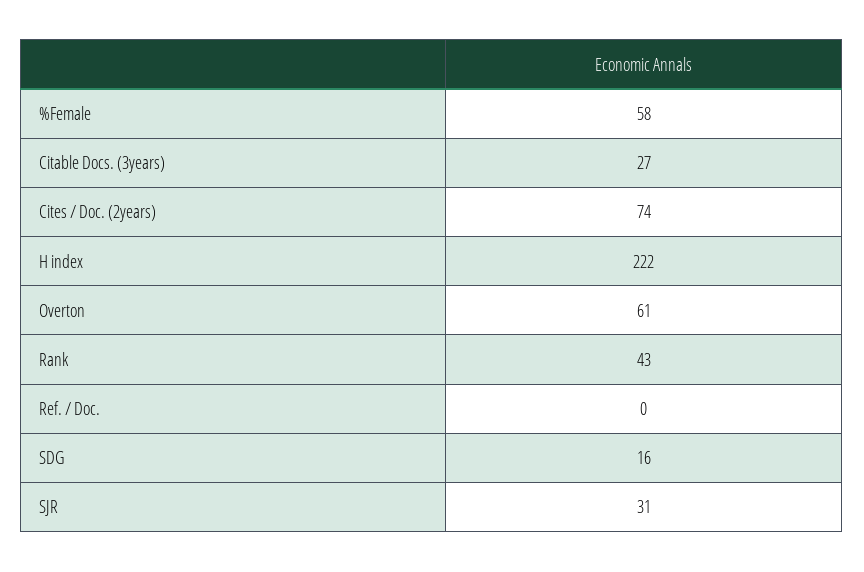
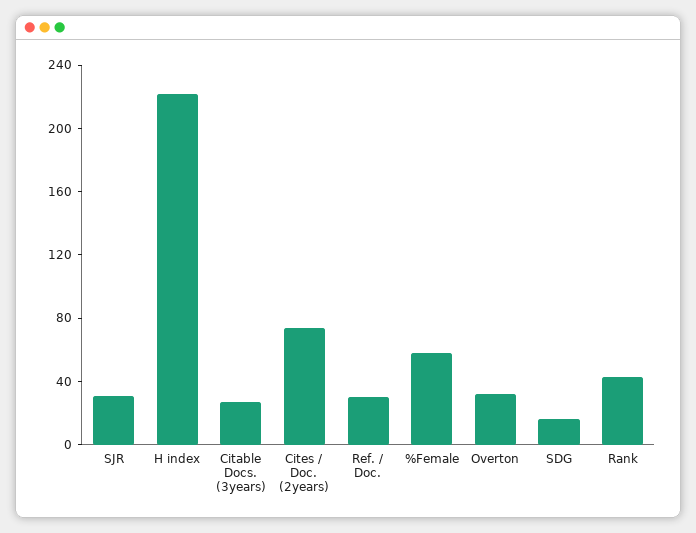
Overton: 61 -> 30
Ref. / Doc.: 0 -> 30

